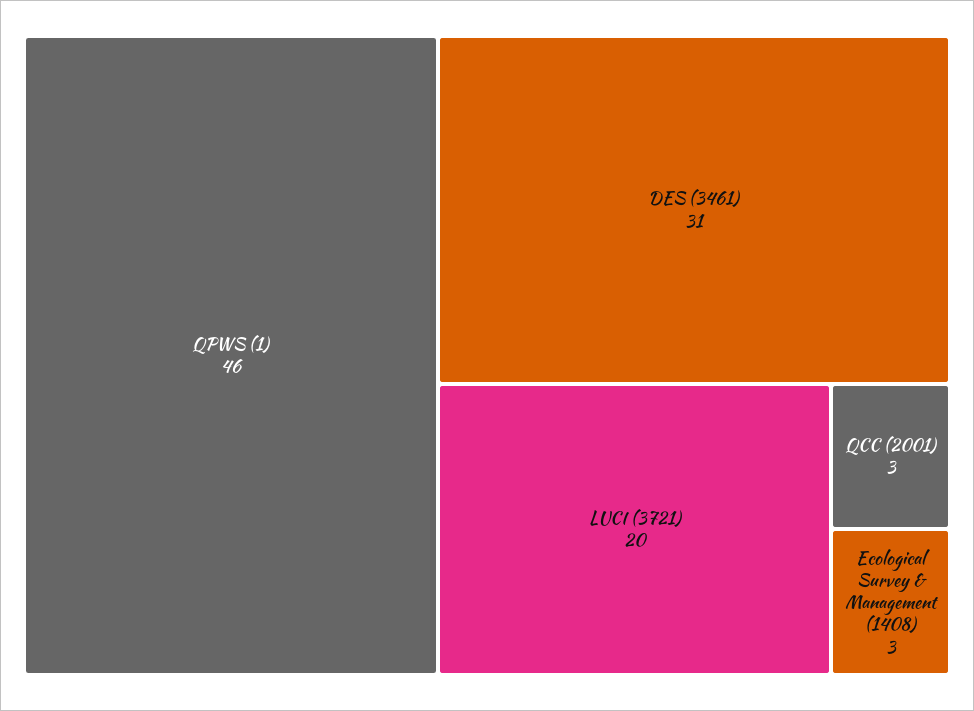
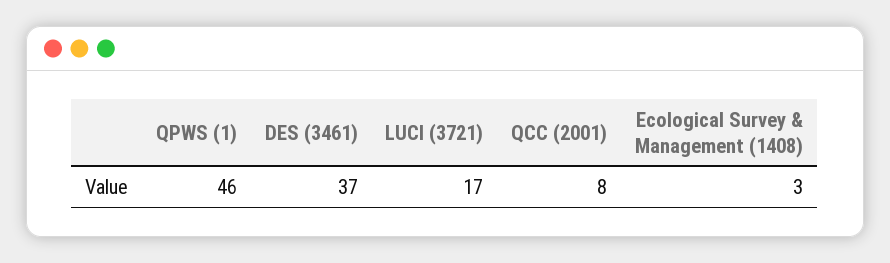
DES (3461): 31 -> 37
LUCI (3721): 20 -> 17
QCC (2001): 3 -> 8

